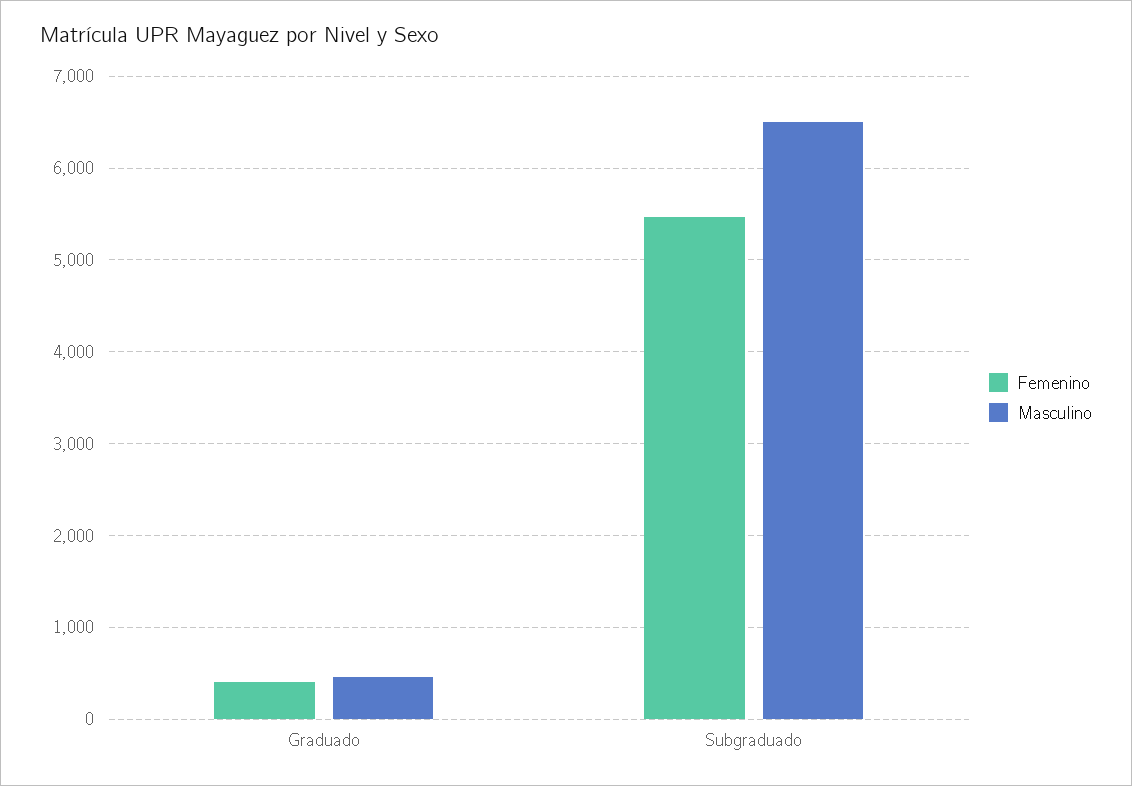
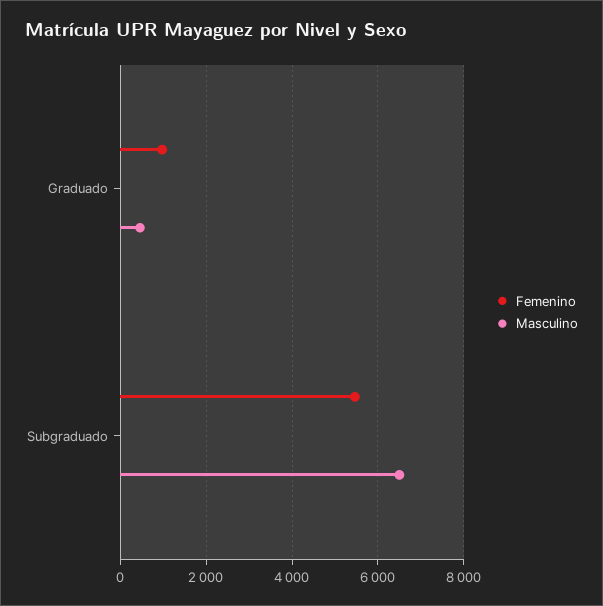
Femenino, Graduado: 400 -> 1000

